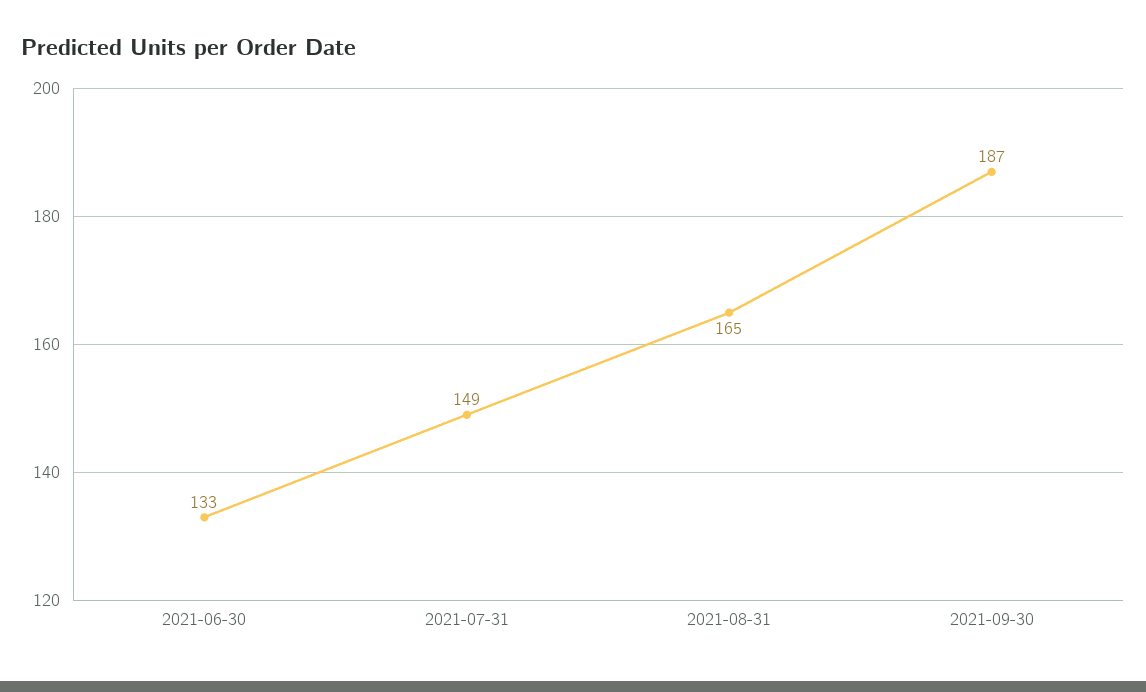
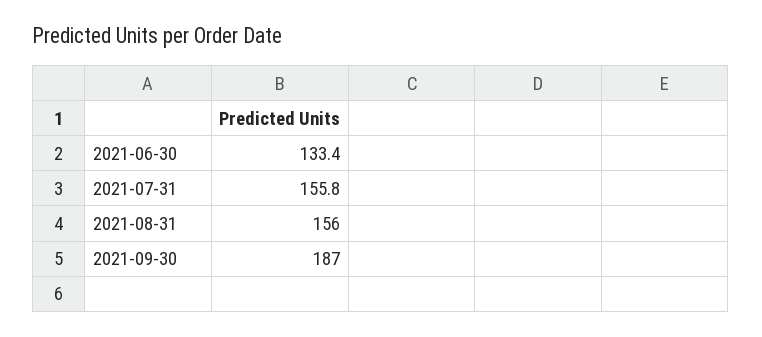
2021-07-31: 149 -> 155.8
2021-08-31: 165 -> 156

